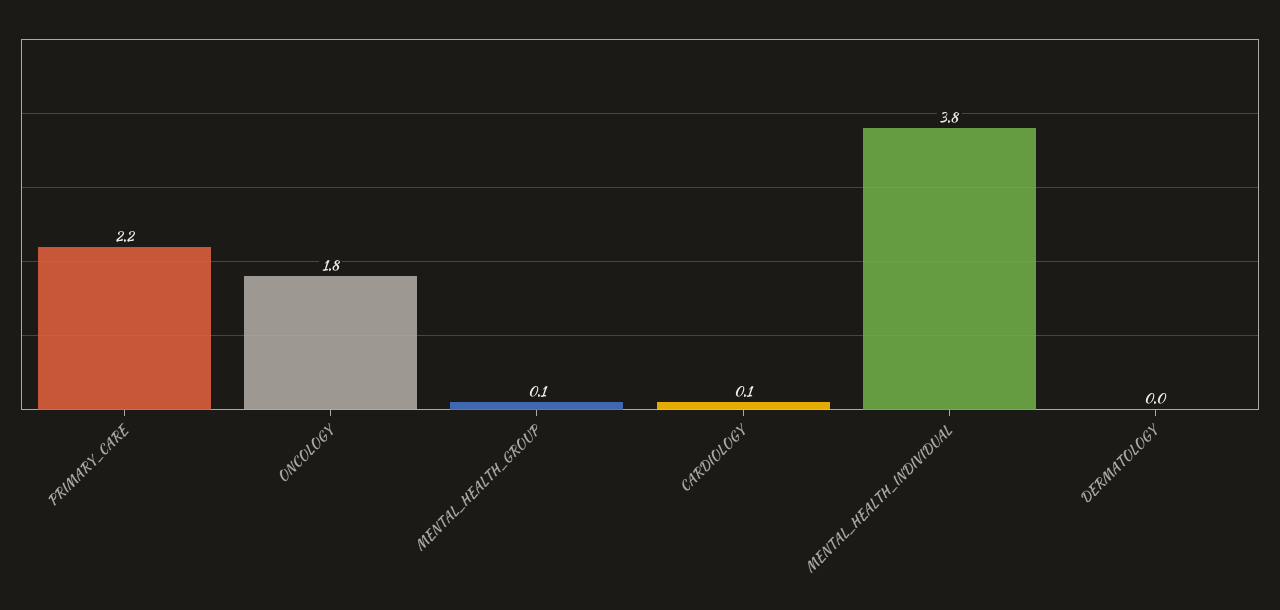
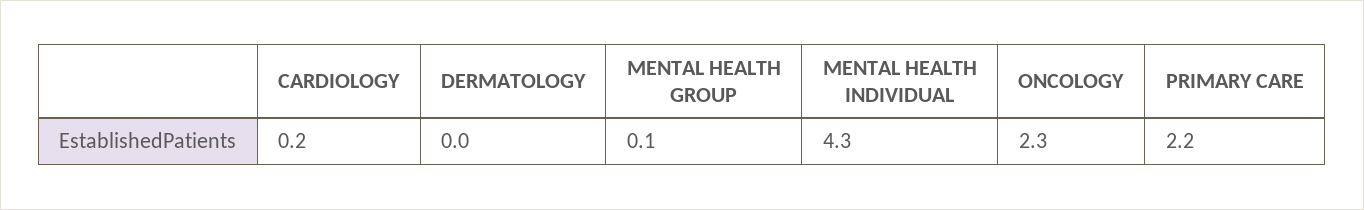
ONCOLOGY: 1.8 -> 2.3
CARDIOLOGY: 0.1 -> 0.2
MENTAL_HEALTH_INDIVIDUAL: 3.8 -> 4.3

